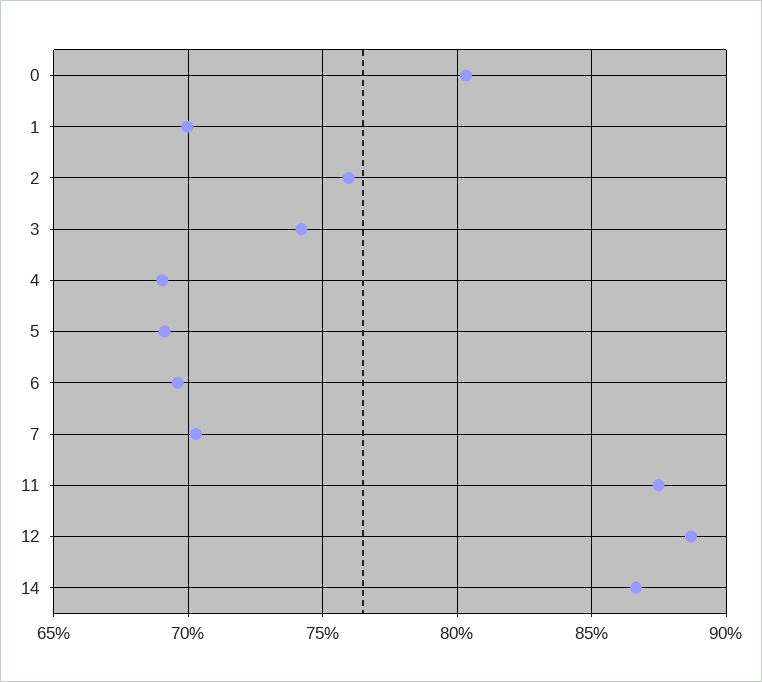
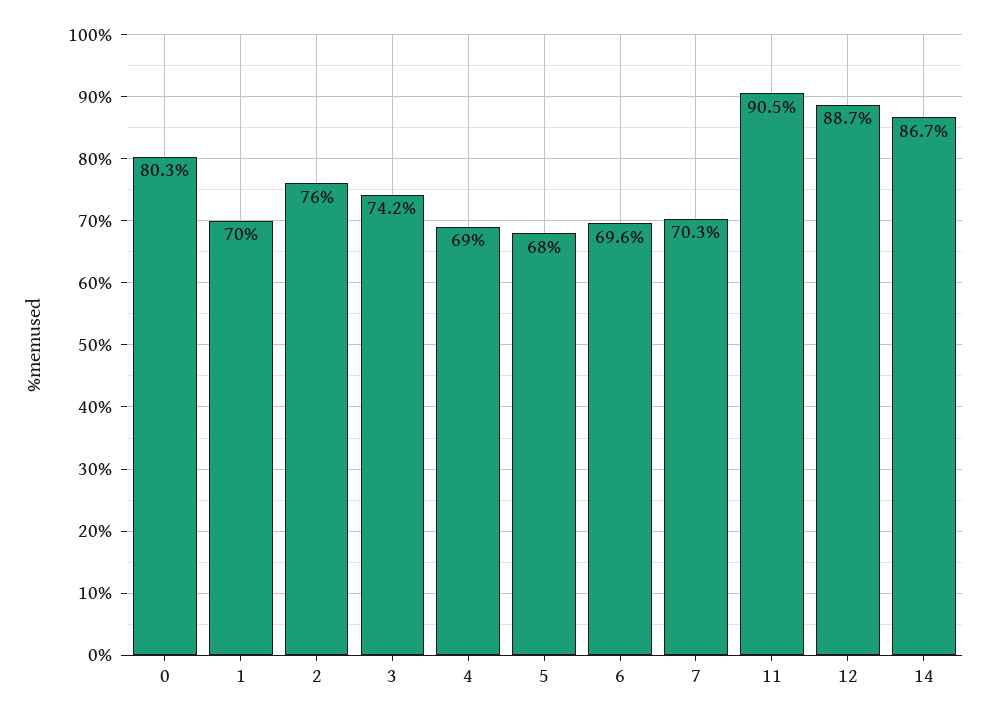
5: 69 -> 68
11: 87.5 -> 90.5

